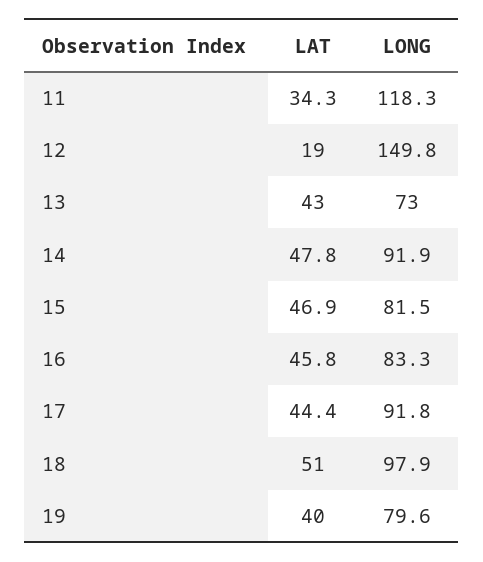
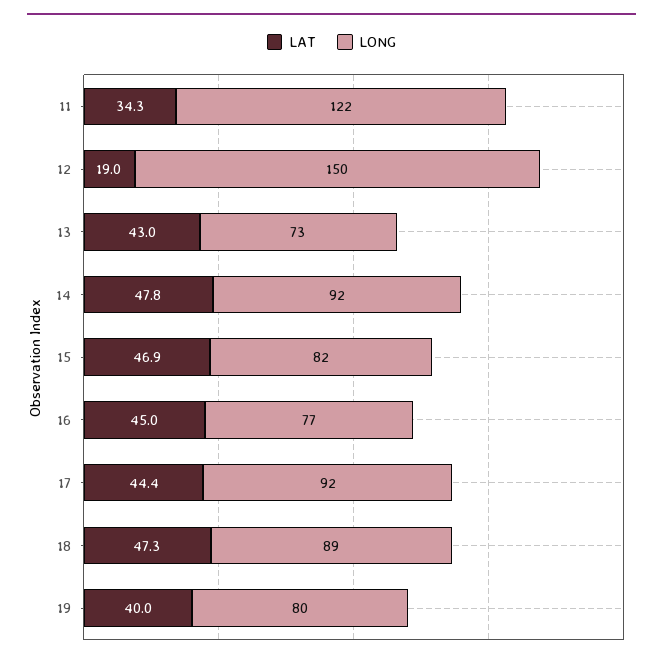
LONG, 11: 118.3 -> 122
LAT, 16: 45.8 -> 45
LONG, 16: 83.3 -> 77
LAT, 18: 51 -> 47.3
LONG, 18: 97.9 -> 89

